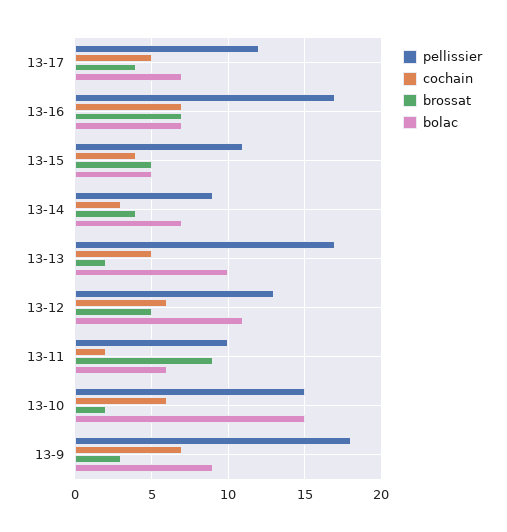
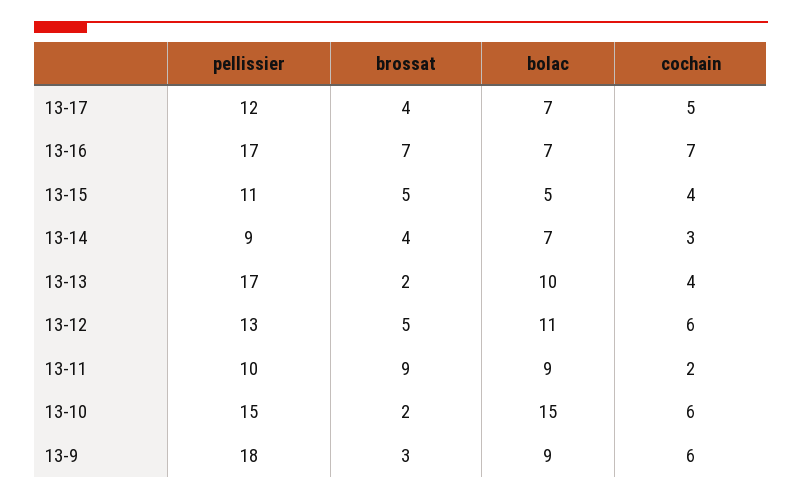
cochain, 13-13: 5 -> 4
bolac, 13-11: 6 -> 9
cochain, 13-9: 7 -> 6

